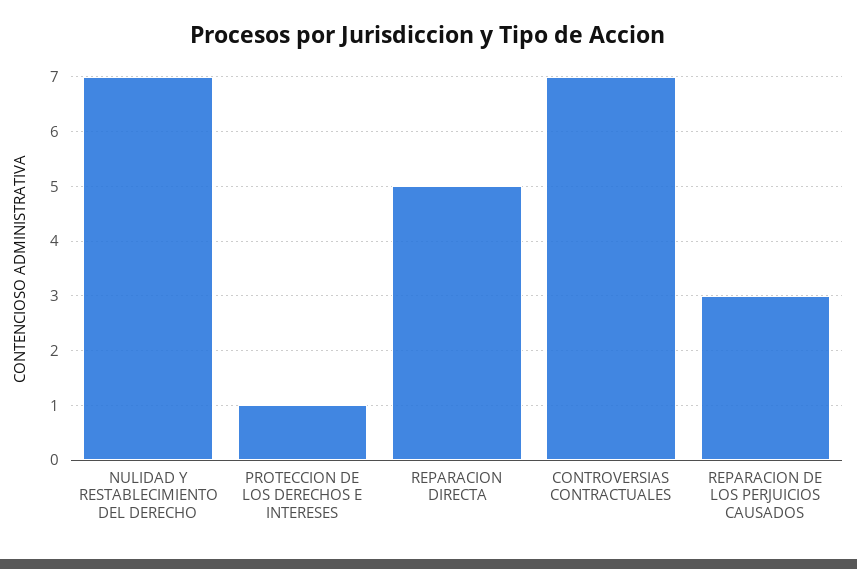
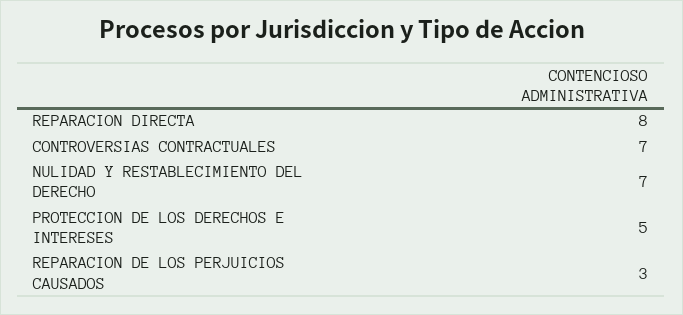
PROTECCION DE LOS DERECHOS E INTERESES: 1 -> 5
REPARACION DIRECTA: 5 -> 8

